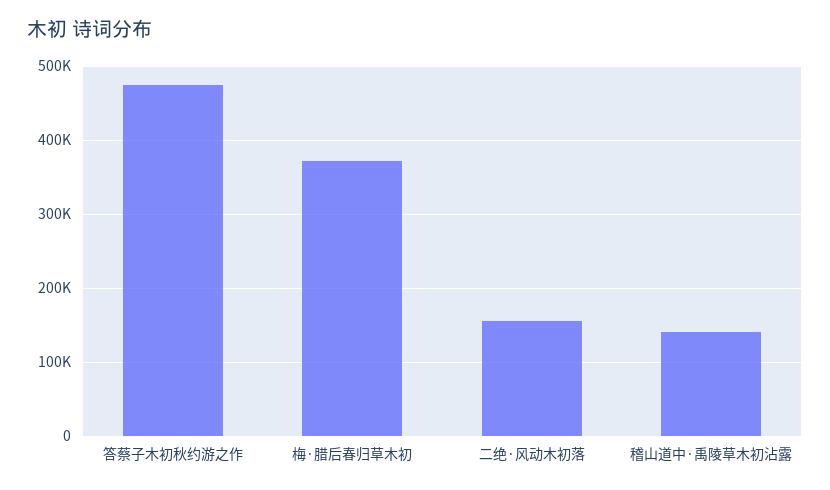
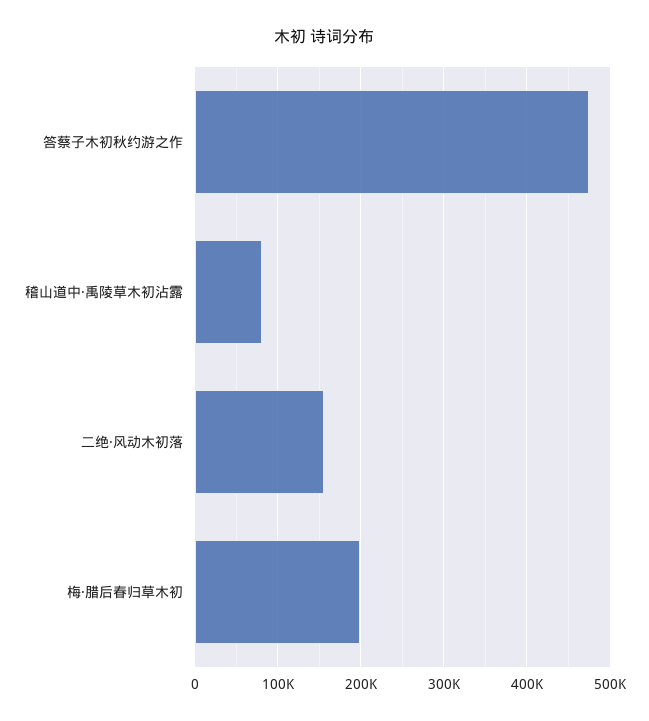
梅·腊后春归草木初: 370000 -> 200000
稽山道中·禹陵草木初沾露: 140000 -> 80000

